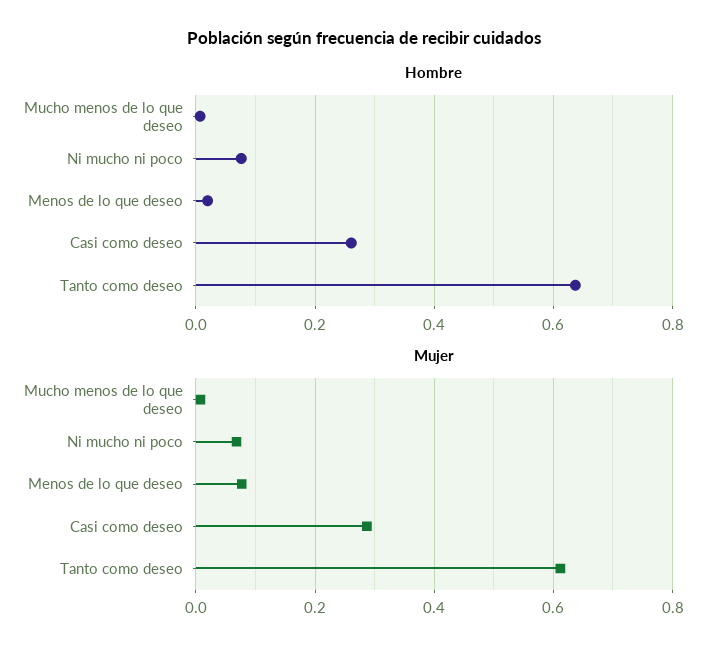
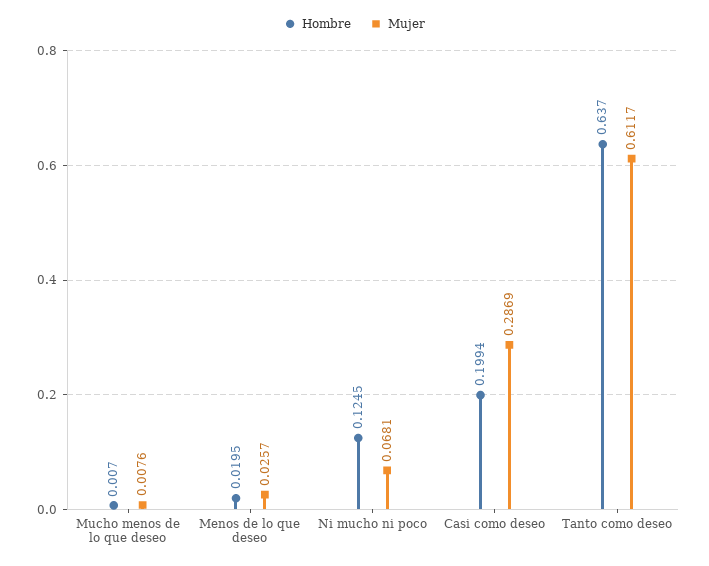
Hombre, Ni mucho ni poco: 0.08 -> 0.1245
Hombre, Casi como deseo: 0.26 -> 0.1994
Mujer, Menos de lo que deseo: 0.08 -> 0.0257

